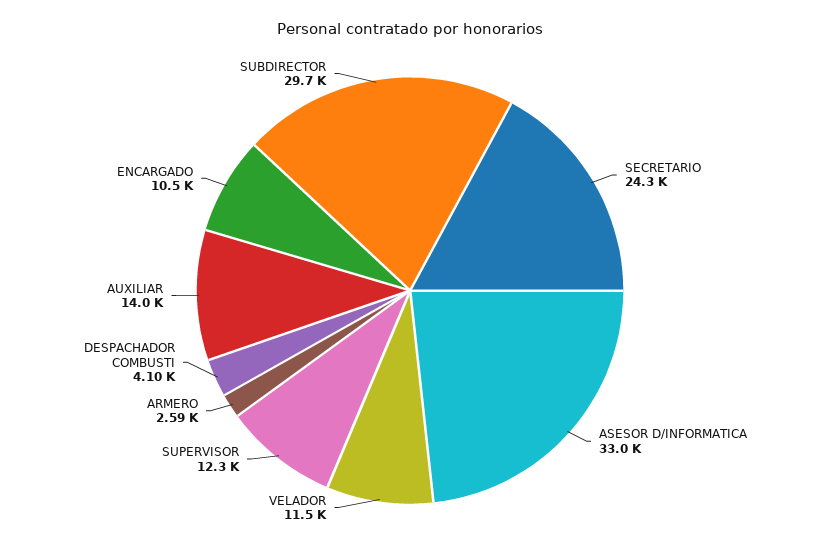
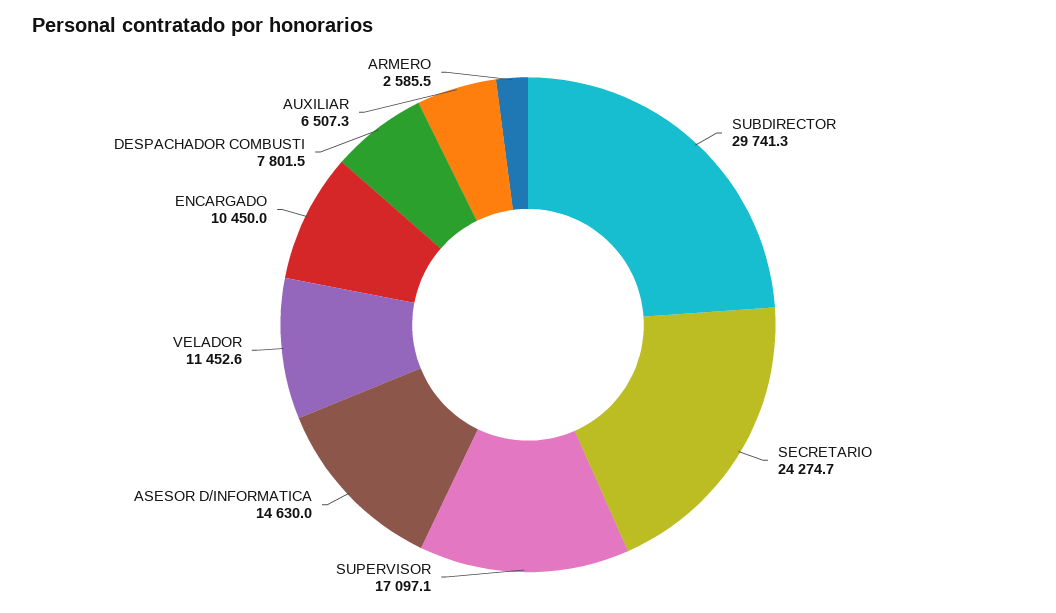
ASESOR D/INFORMATICA: 33000 -> 14630
SUPERVISOR: 12300 -> 17097.1
DESPACHADOR COMBUSTI: 4100 -> 7801.5
AUXILIAR: 14000 -> 6507.3

